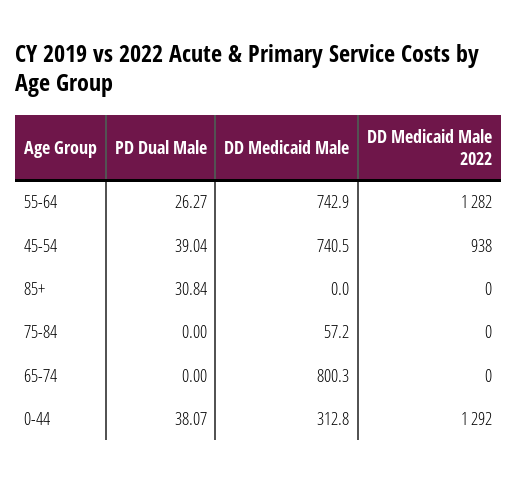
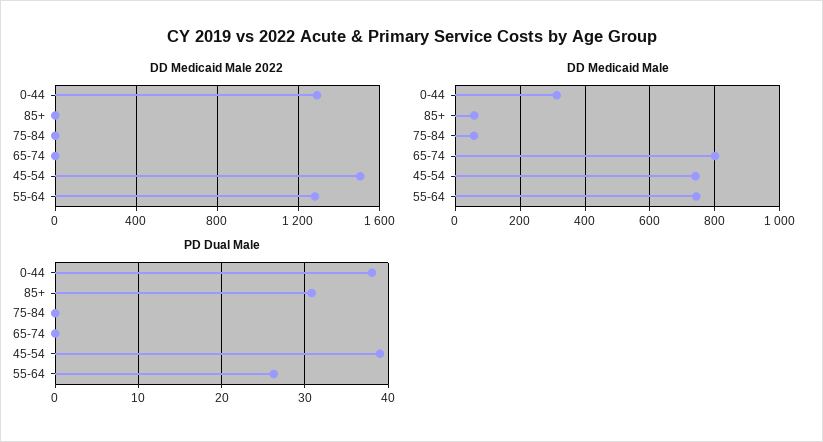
DD Medicaid Male 2022, 45-54: 938 -> 1500
DD Medicaid Male, 85+: 0 -> 60

